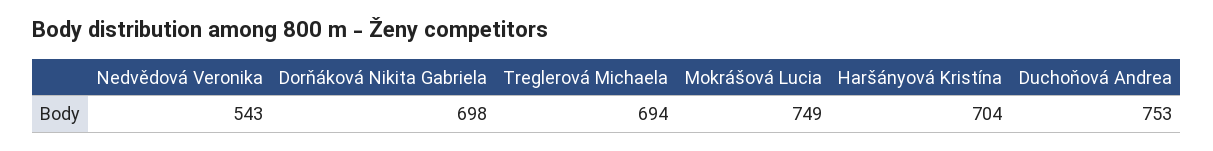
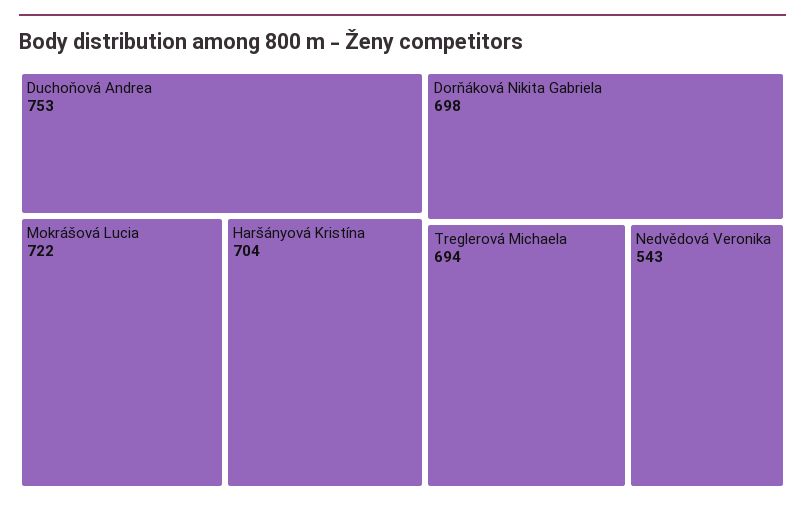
Mokrášová Lucia: 749 -> 722

